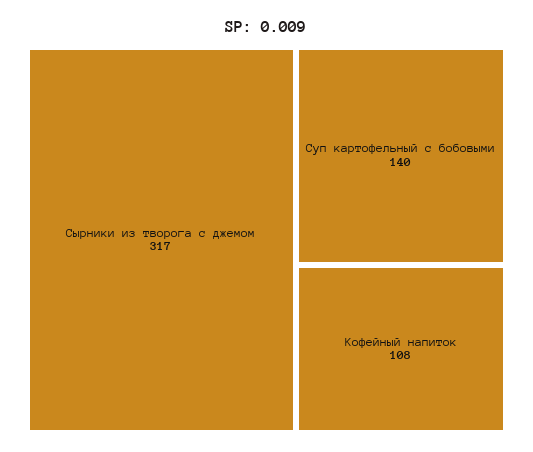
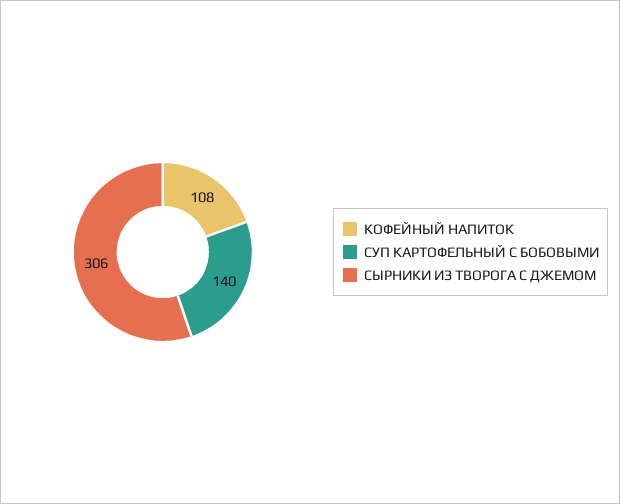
Сырники из творога с джемом: 317 -> 306

